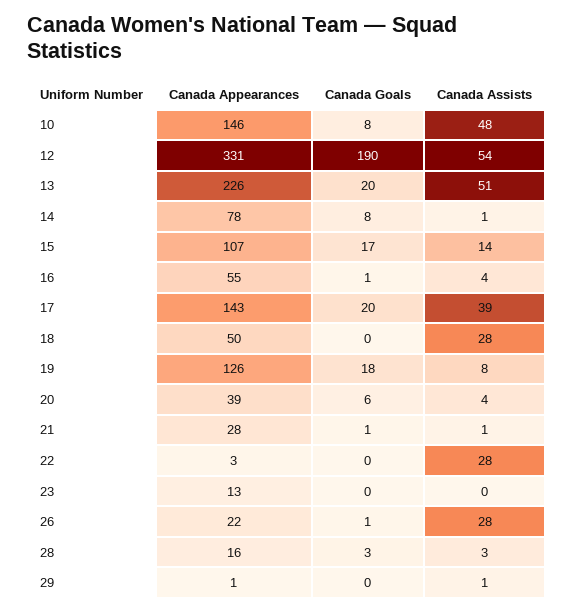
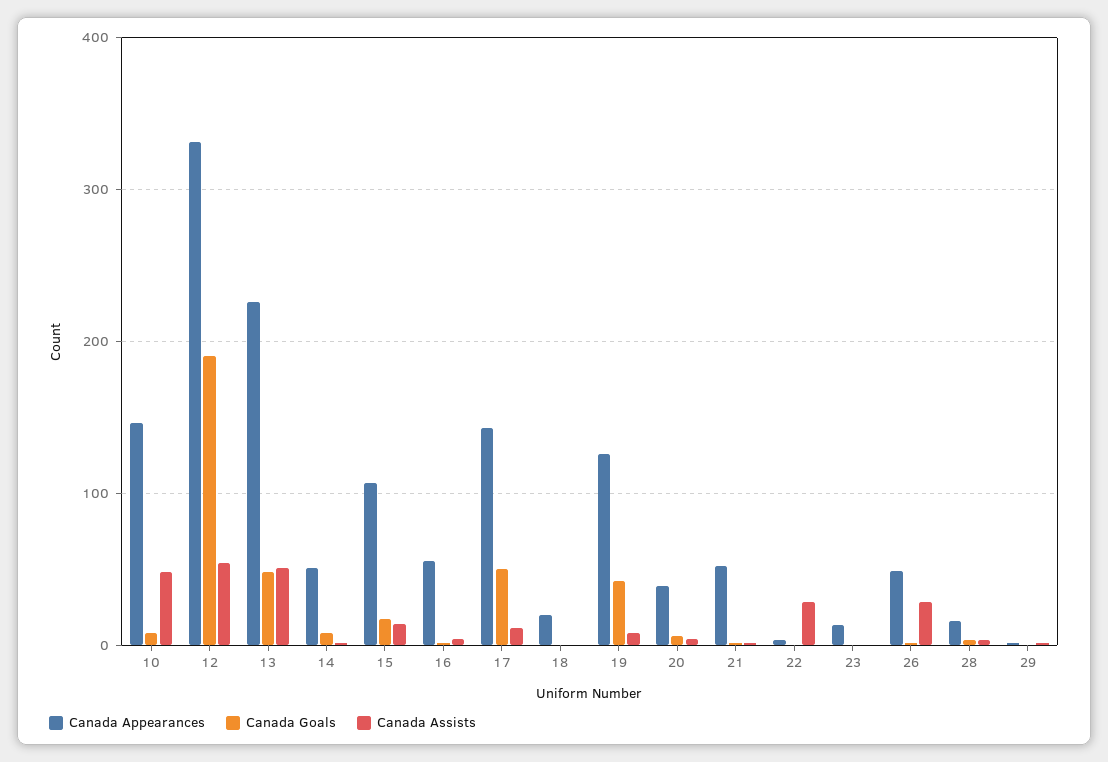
Canada Goals, 13: 20 -> 50
Canada Appearances, 14: 78 -> 50
Canada Goals, 17: 20 -> 50
Canada Assists, 17: 39 -> 10
Canada Appearances, 18: 50 -> 20
Canada Assists, 18: 28 -> 0
Canada Goals, 19: 18 -> 40
Canada Appearances, 21: 28 -> 50
Canada Appearances, 26: 22 -> 50

